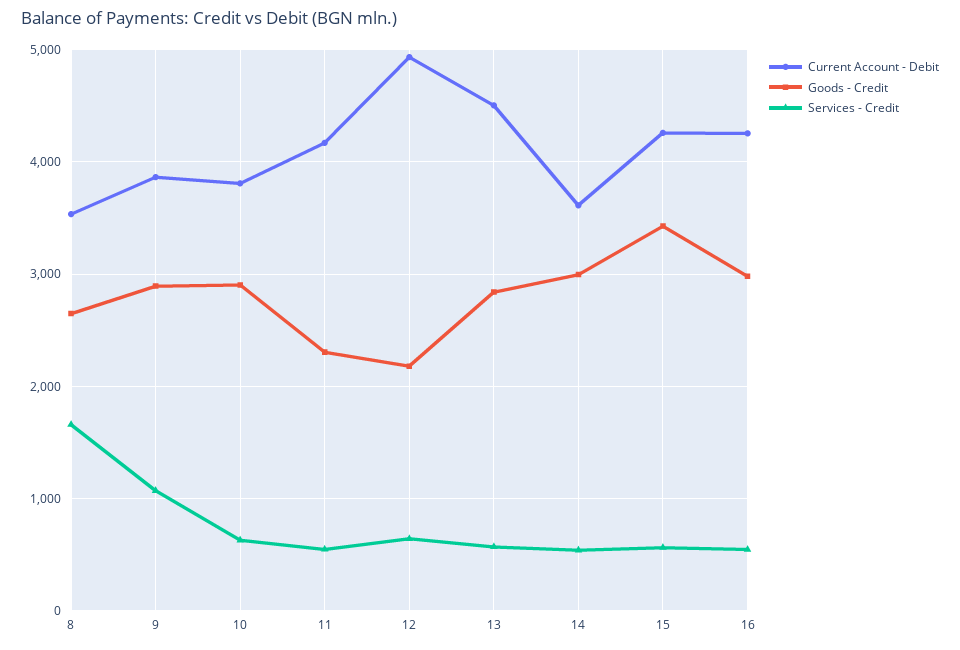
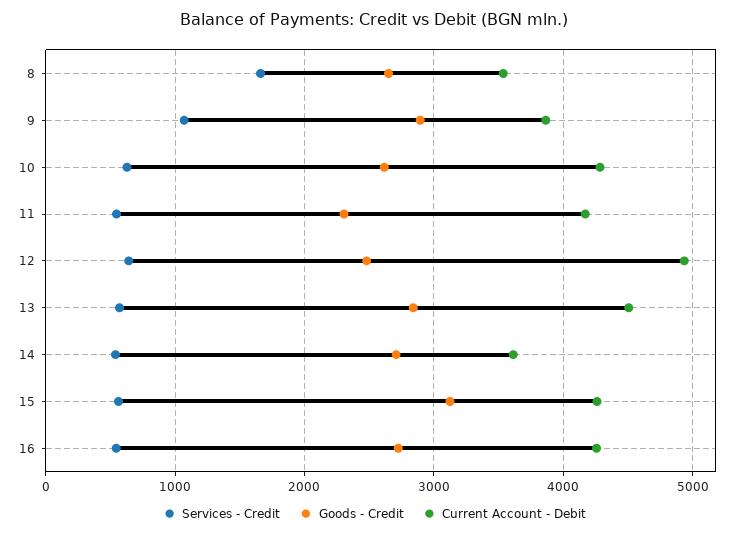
Current Account - Debit, 10: 3800 -> 4300
Goods - Credit, 10: 2900 -> 2600
Goods - Credit, 12: 2200 -> 2500
Goods - Credit, 14: 3000 -> 2700
Goods - Credit, 15: 3400 -> 3100
Goods - Credit, 16: 3000 -> 2700

